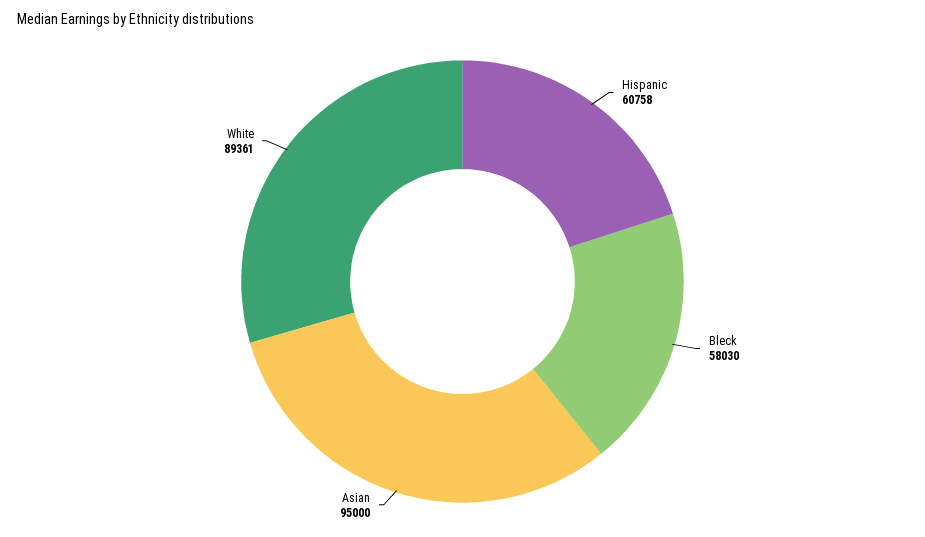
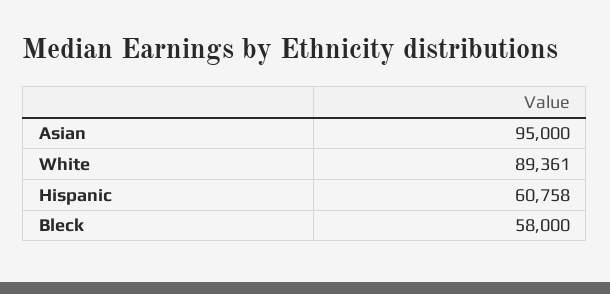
Bleck: 58030 -> 58000

